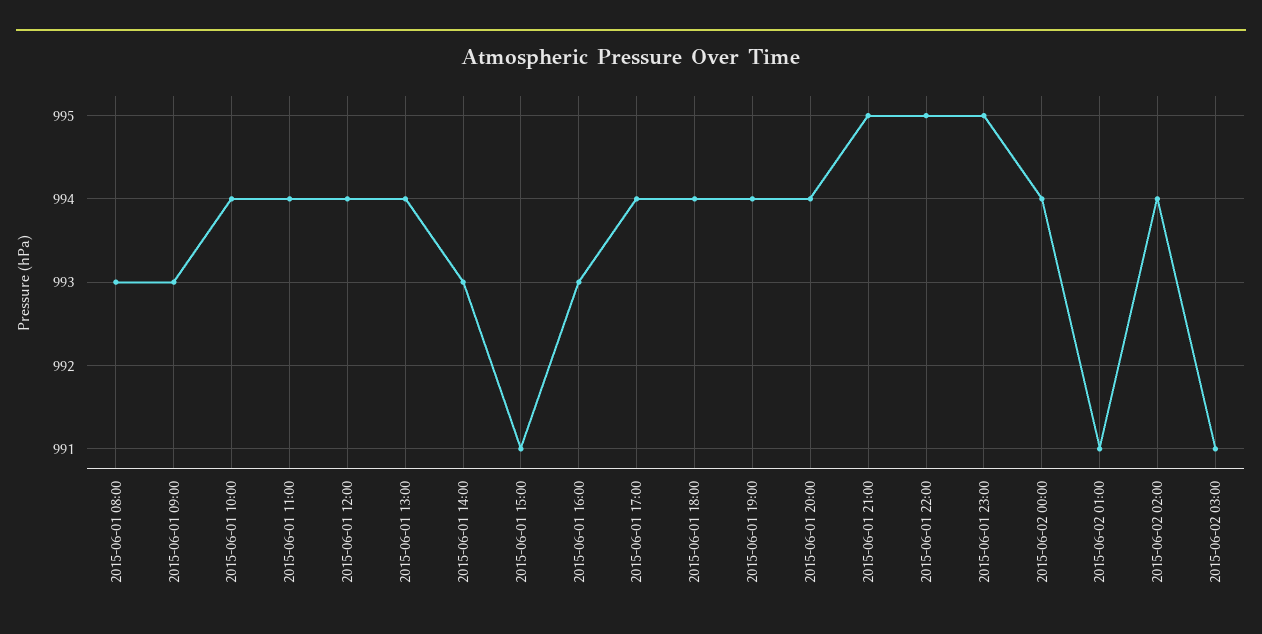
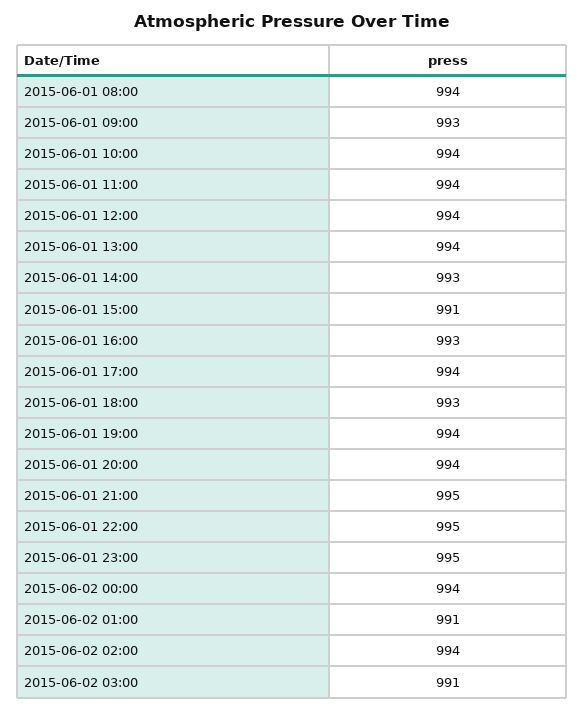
2015-06-01 08:00: 993 -> 994
2015-06-01 18:00: 994 -> 993

